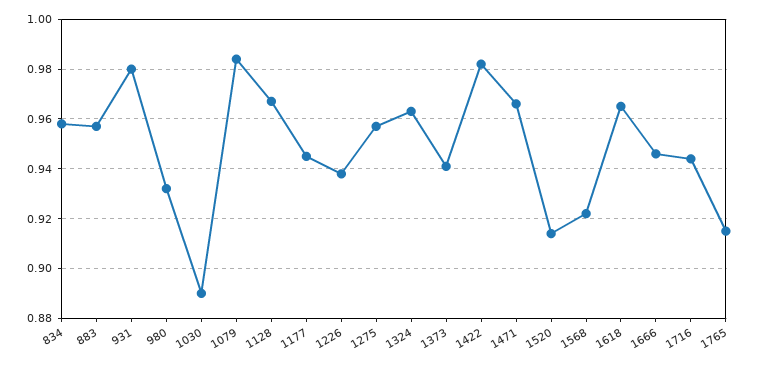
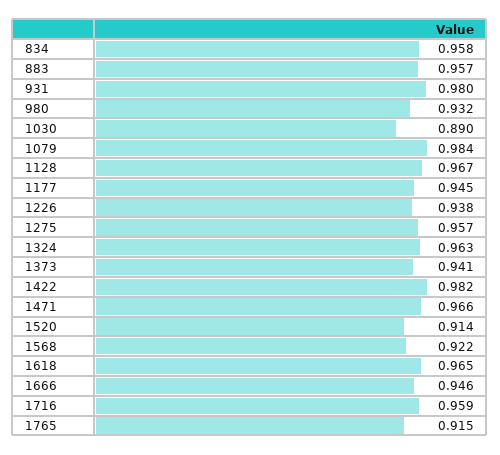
1716: 0.945 -> 0.959

